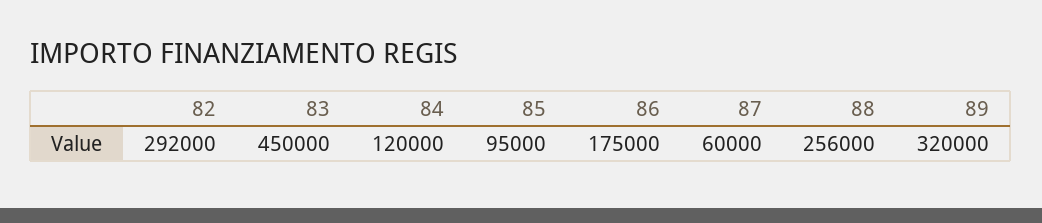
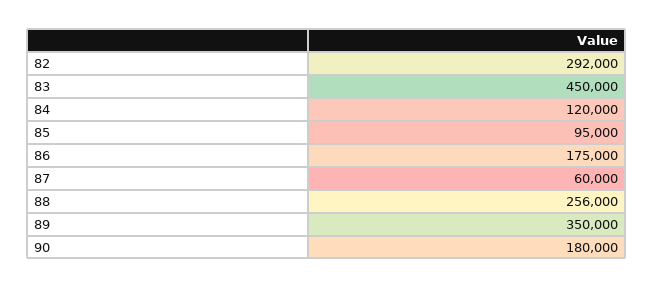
89: 320000 -> 350000
90: none -> 180000

